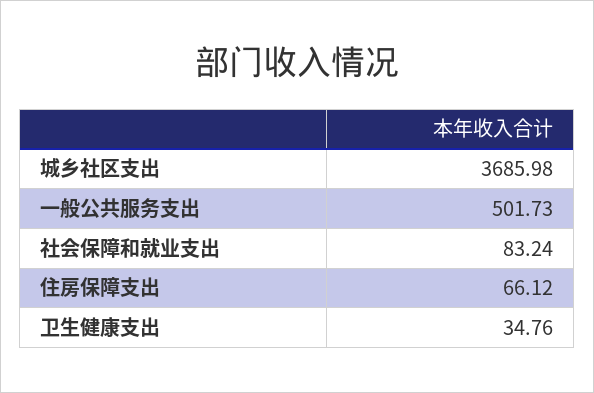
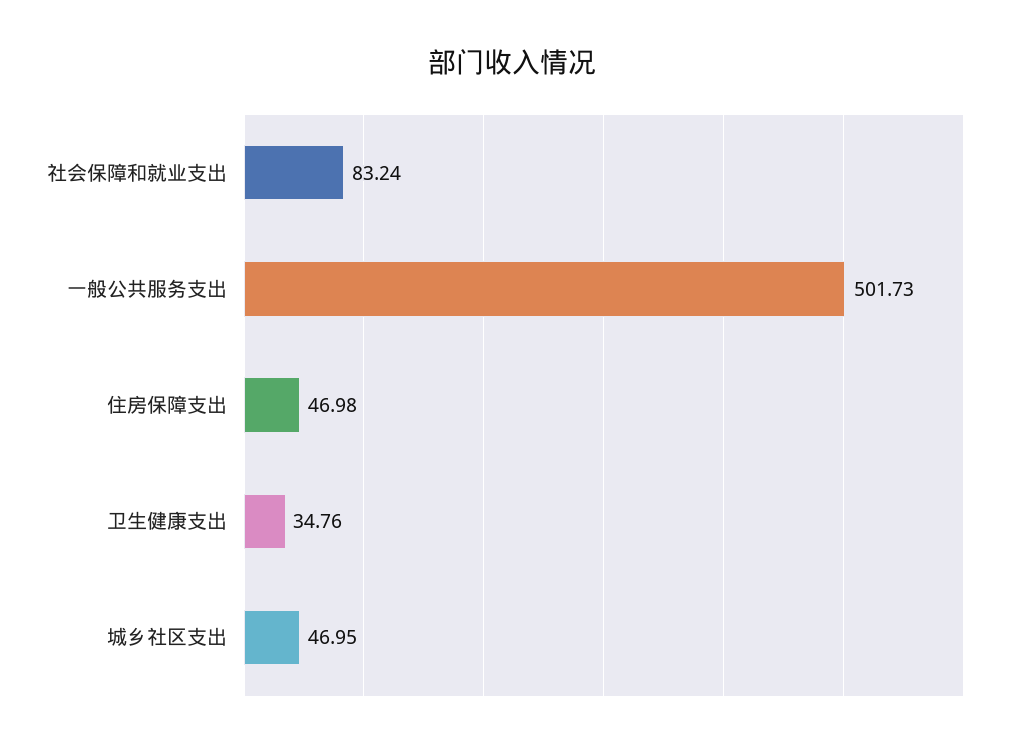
城乡社区支出: 3685.98 -> 46.95
住房保障支出: 66.12 -> 46.98

